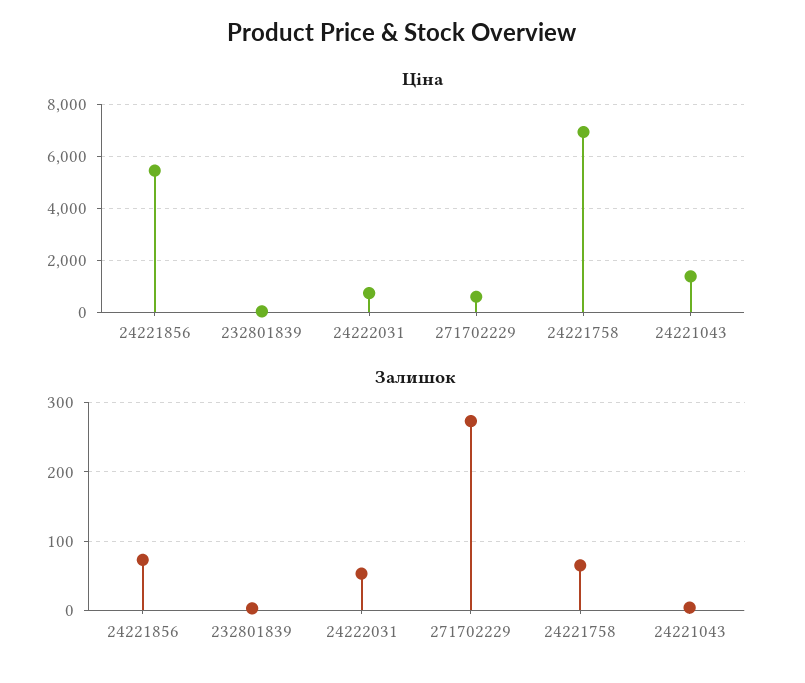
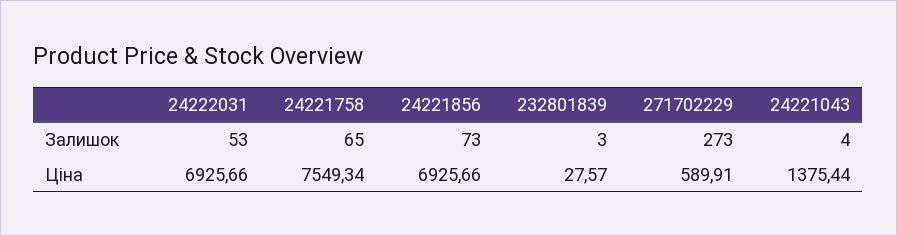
Ціна, 24221856: 5500 -> 6925.66
Ціна, 24222031: 750 -> 6925.66
Ціна, 24221758: 7000 -> 7549.34

